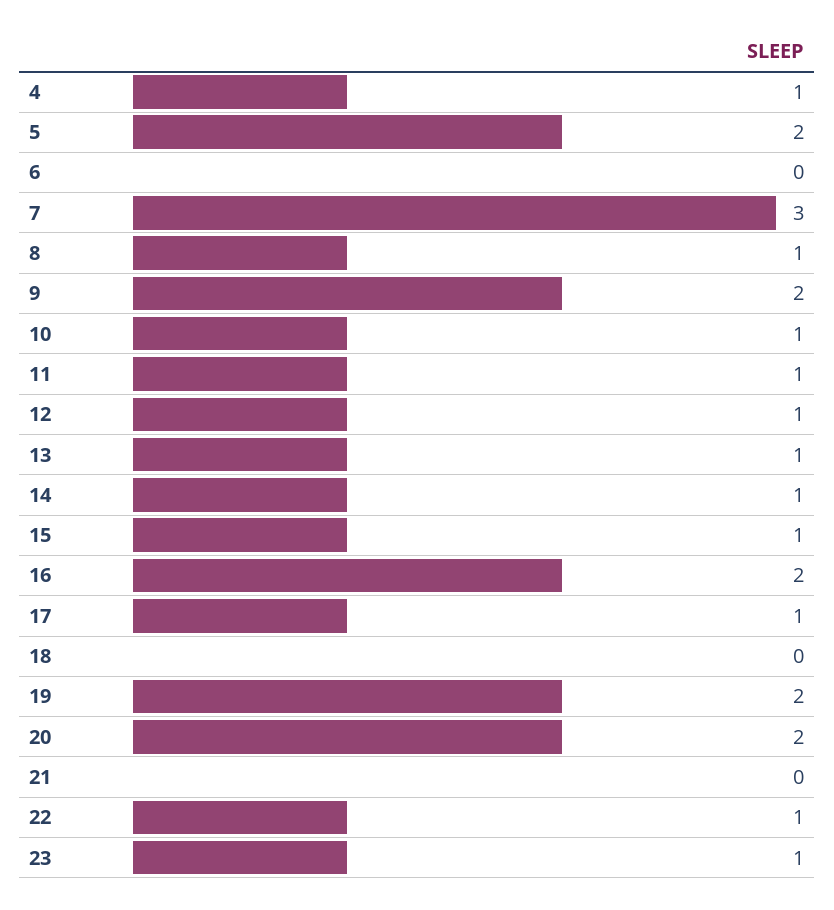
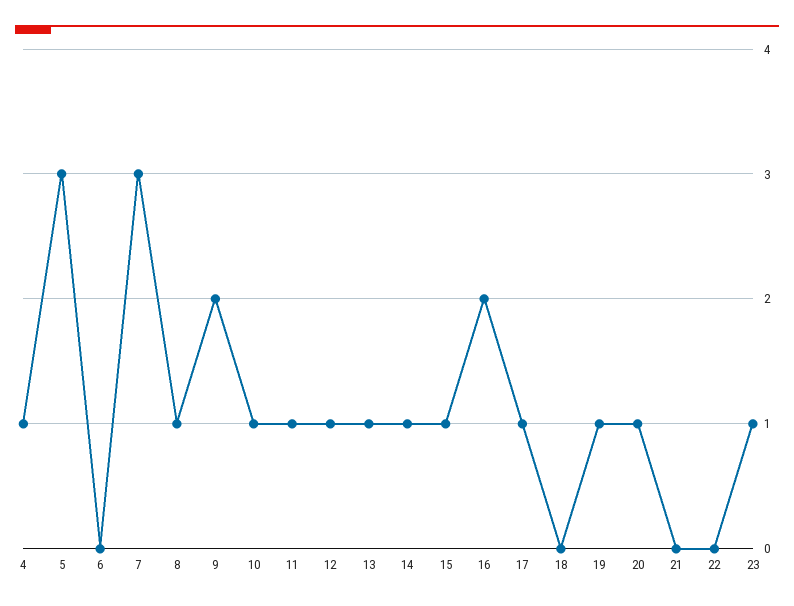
5: 2 -> 3
19: 2 -> 1
20: 2 -> 1
22: 1 -> 0

